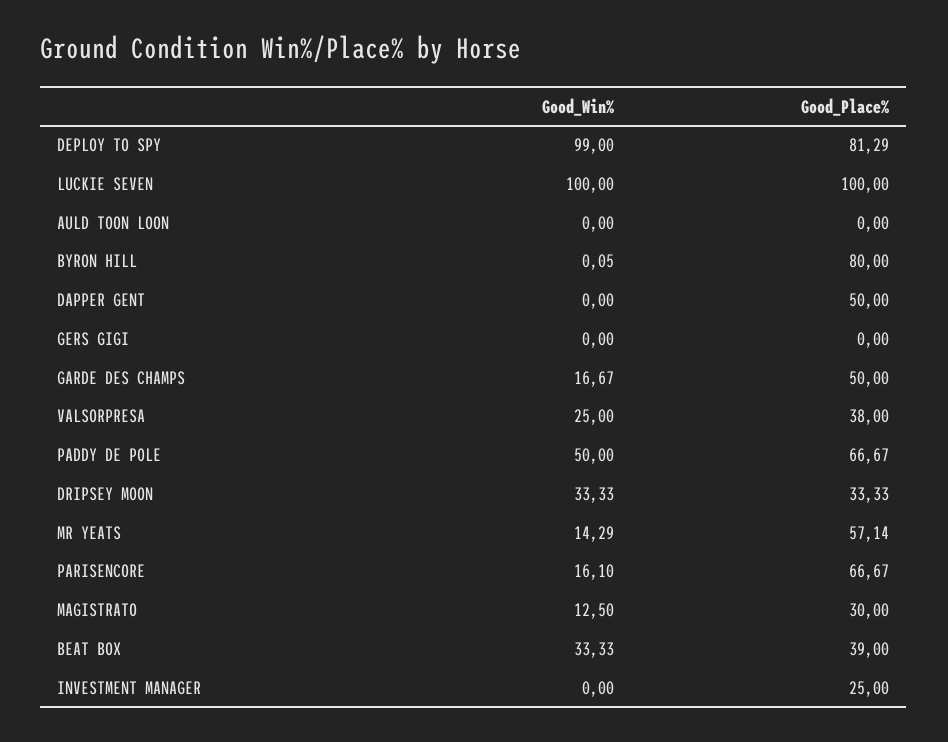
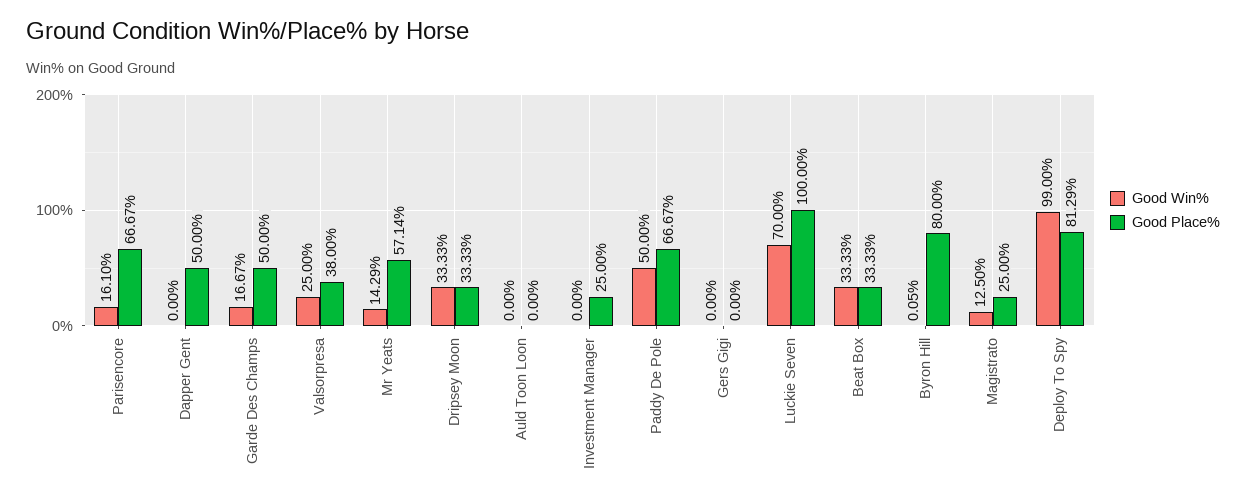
Good_Win%, LUCKIE SEVEN: 100 -> 70
Good_Place%, MAGISTRATO: 30 -> 25
Good_Place%, BEAT BOX: 39 -> 33.33

